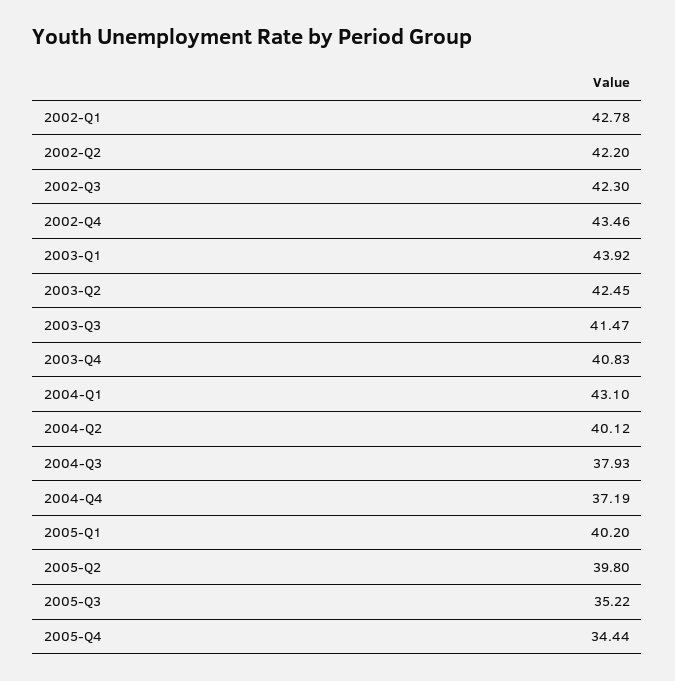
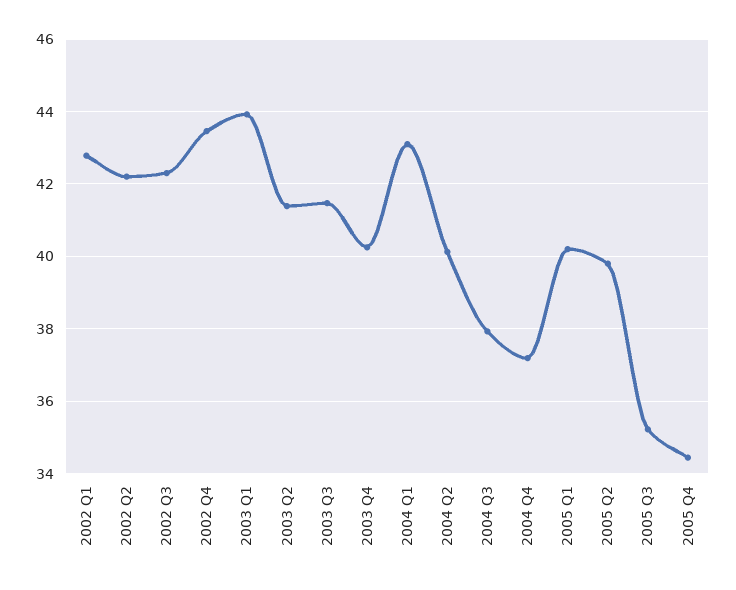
2003-Q2: 42.45 -> 41.4
2003-Q4: 40.83 -> 40.2

